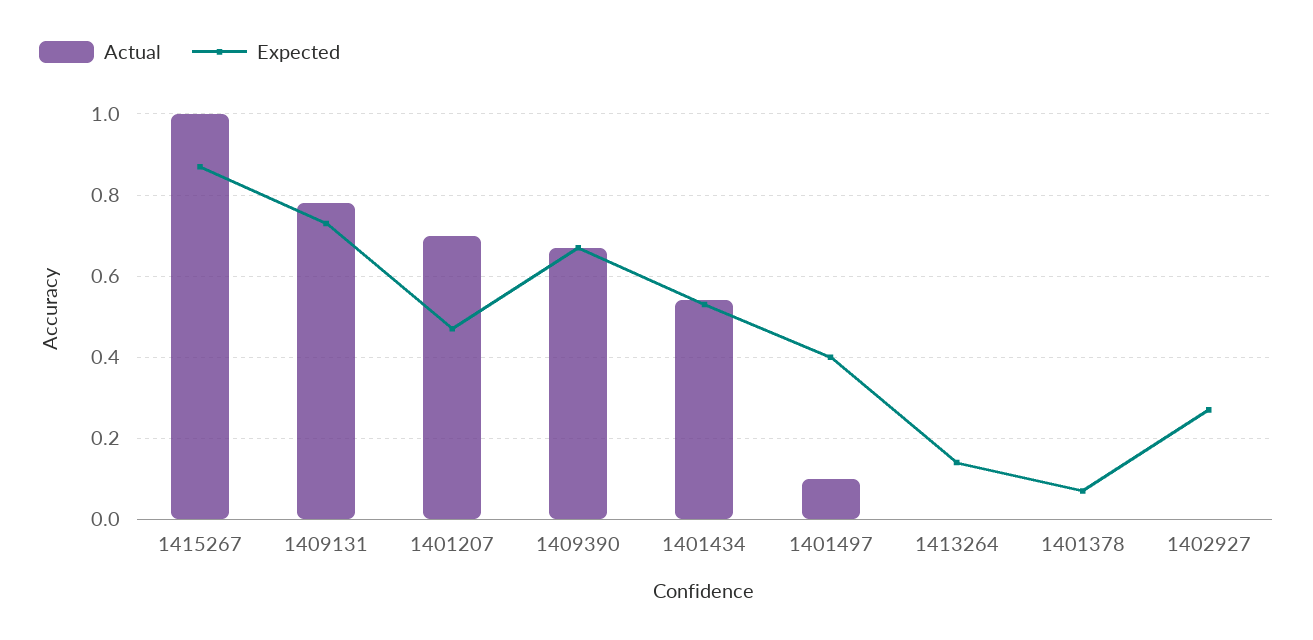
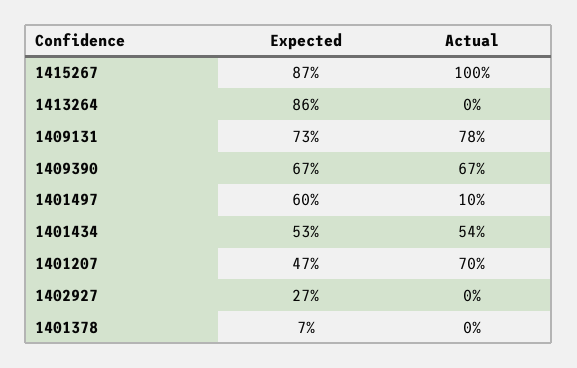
Expected, 1401497: 0.4 -> 0.6
Expected, 1413264: 0.15 -> 0.86

